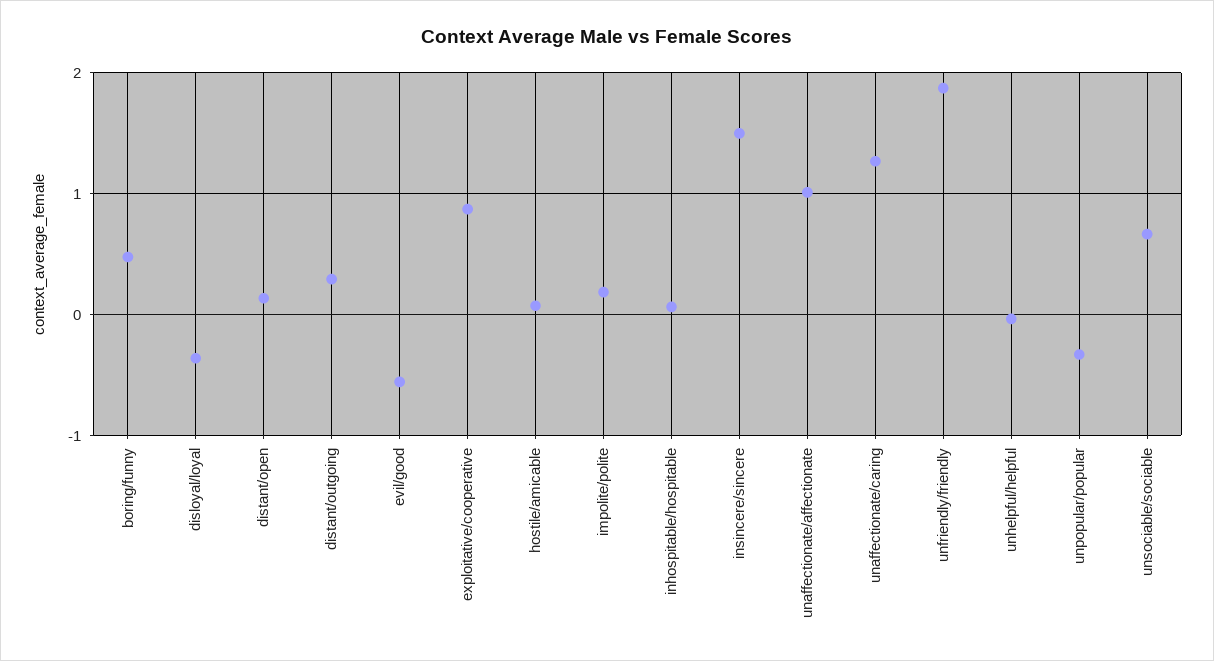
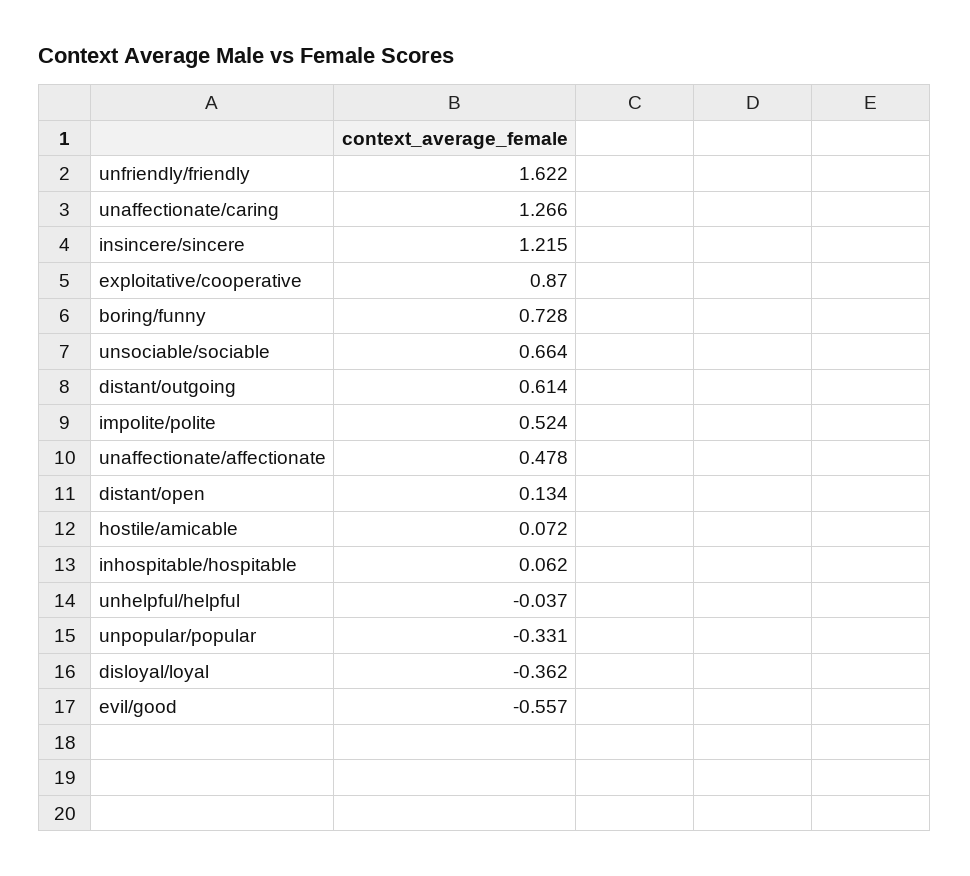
boring/funny: 0.5 -> 0.728
distant/outgoing: 0.3 -> 0.614
impolite/polite: 0.2 -> 0.524
insincere/sincere: 1.5 -> 1.215
unaffectionate/affectionate: 1 -> 0.478
unfriendly/friendly: 1.9 -> 1.622

